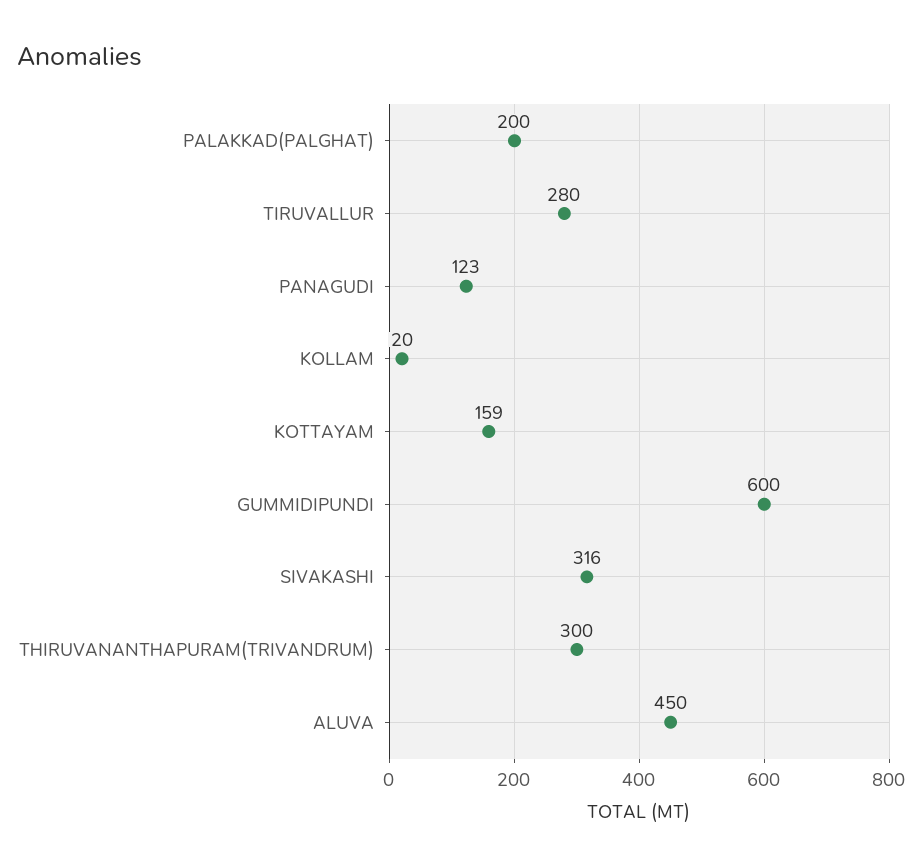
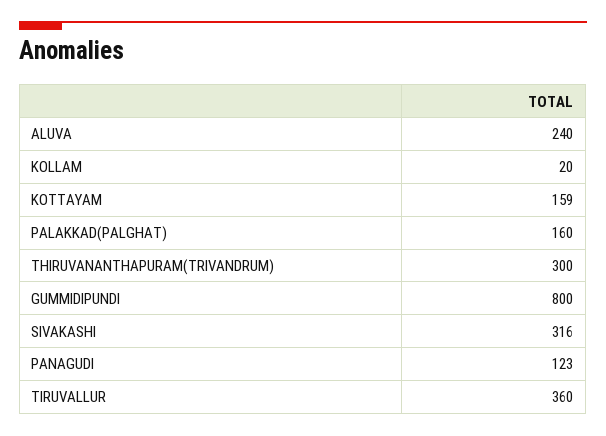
PALAKKAD(PALGHAT): 200 -> 160
TIRUVALLUR: 280 -> 360
GUMMIDIPUNDI: 600 -> 800
ALUVA: 450 -> 240

